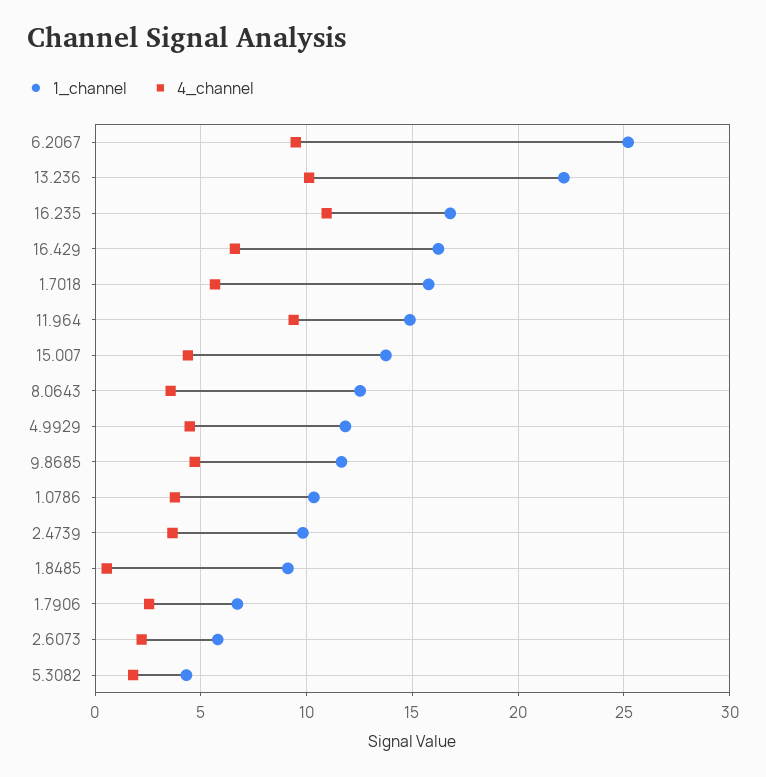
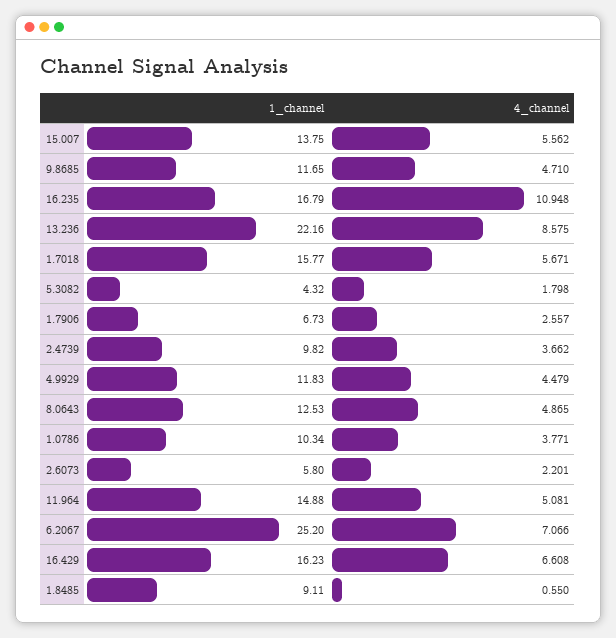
4_channel, 6.2067: 9.5 -> 7.066
4_channel, 13.236: 10 -> 8.575
4_channel, 11.964: 9.5 -> 5.081
4_channel, 15.007: 4.5 -> 5.562
4_channel, 8.0643: 3.5 -> 4.865

